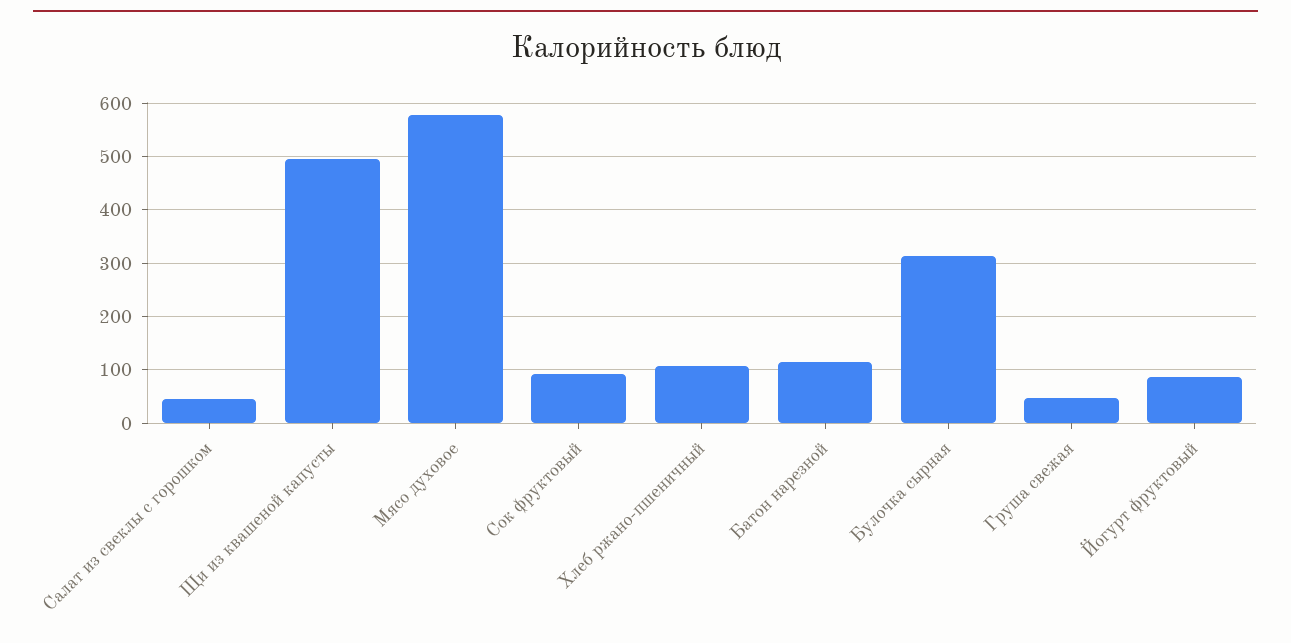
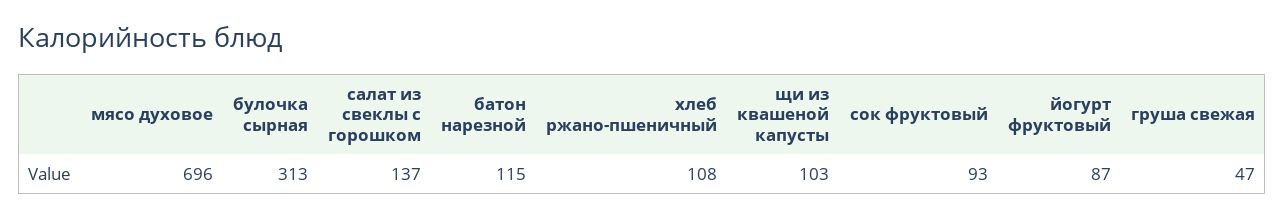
Салат из свеклы с горошком: 40 -> 137
Щи из квашеной капусты: 500 -> 103
Мясо духовое: 580 -> 696

